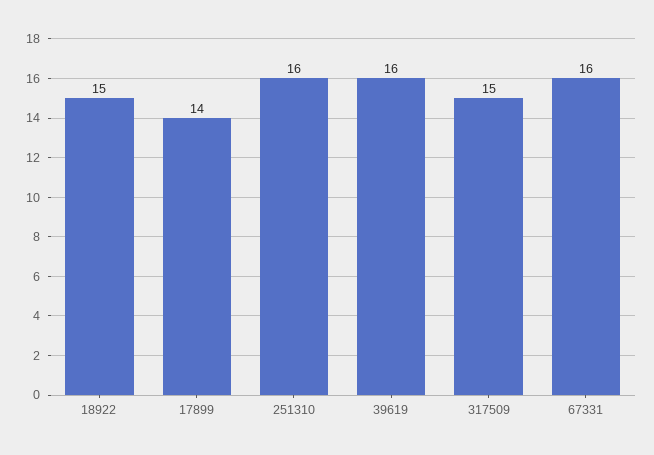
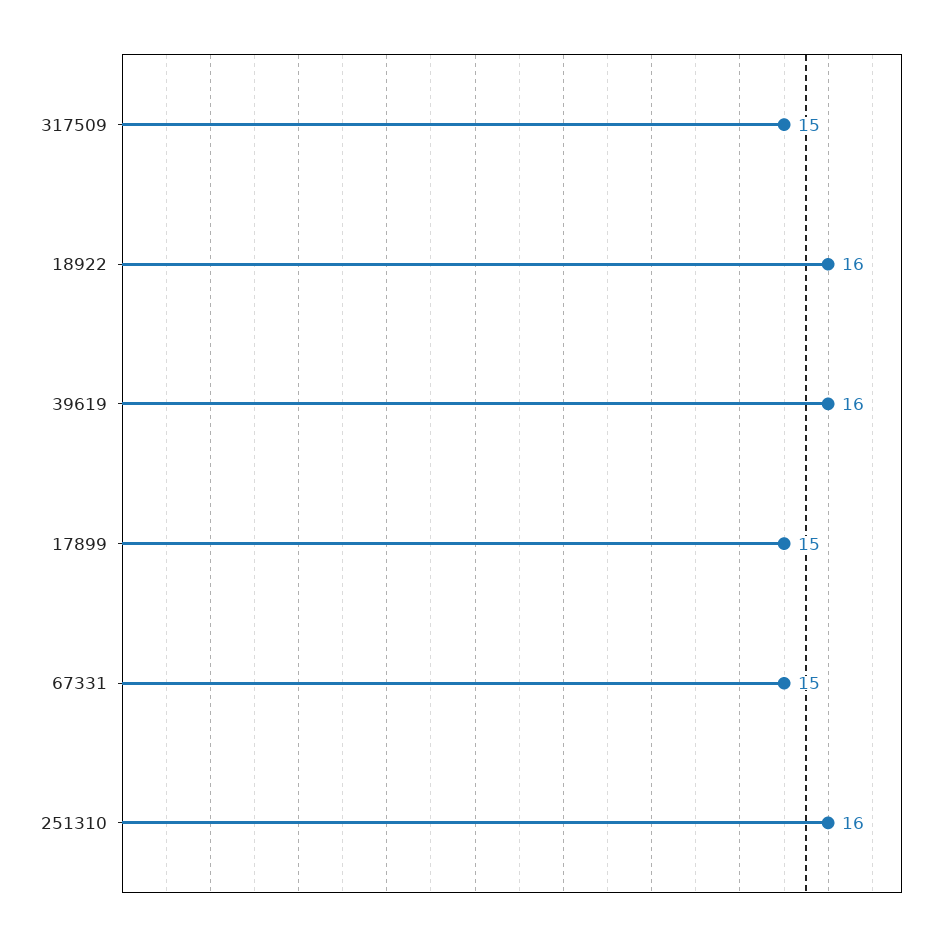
18922: 15 -> 16
17899: 14 -> 15
67331: 16 -> 15

